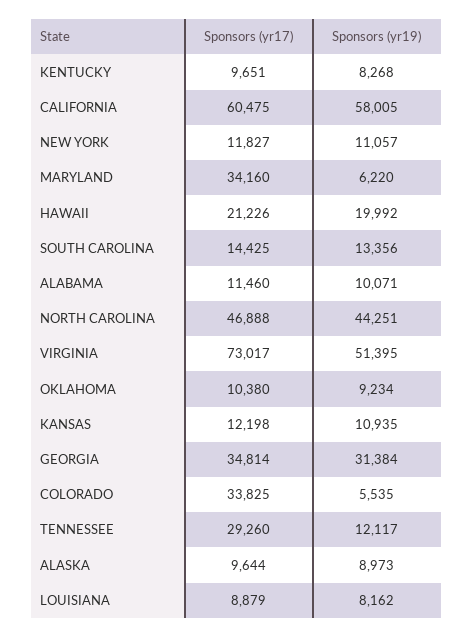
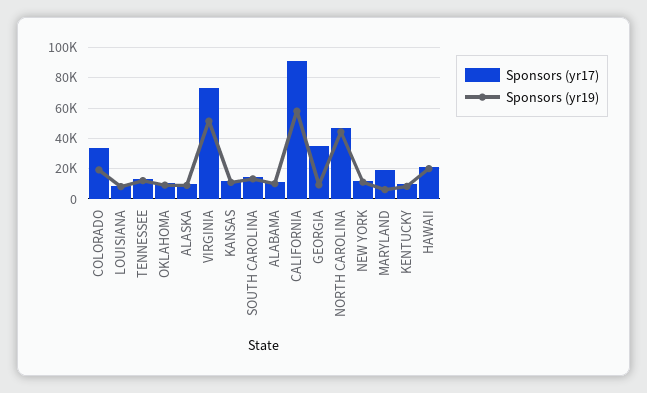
Sponsors (yr17), CALIFORNIA: 60475 -> 90000
Sponsors (yr17), MARYLAND: 34160 -> 20000
Sponsors (yr19), GEORGIA: 31384 -> 10000
Sponsors (yr19), COLORADO: 5535 -> 20000
Sponsors (yr17), TENNESSEE: 29260 -> 15000

